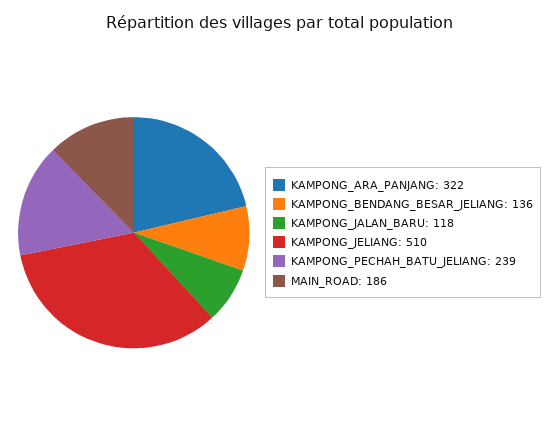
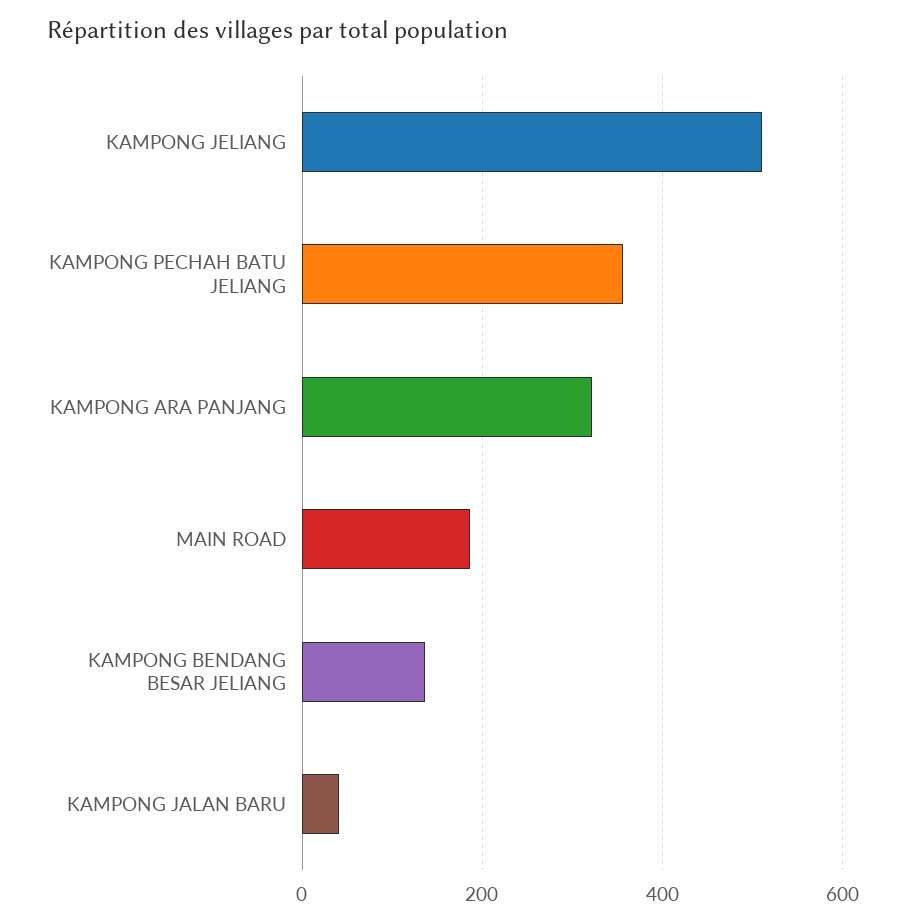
KAMPONG_JALAN_BARU: 118 -> 40
KAMPONG_PECHAH_BATU_JELIANG: 239 -> 360

